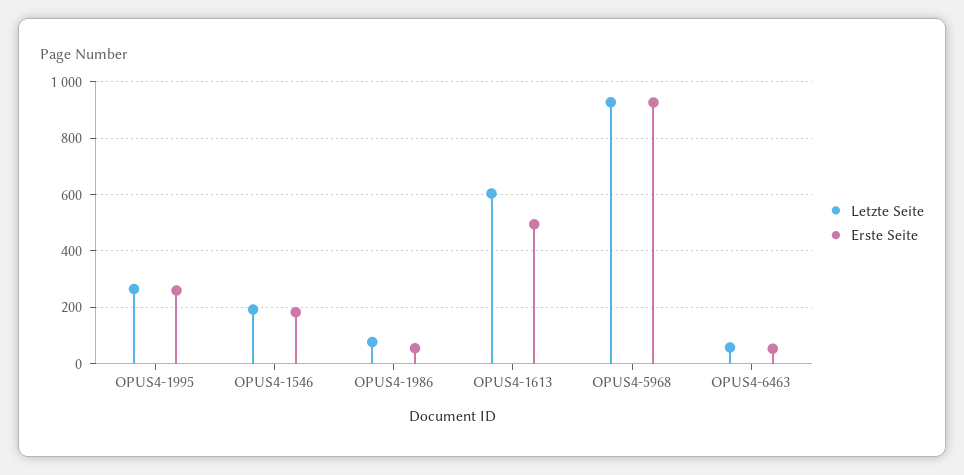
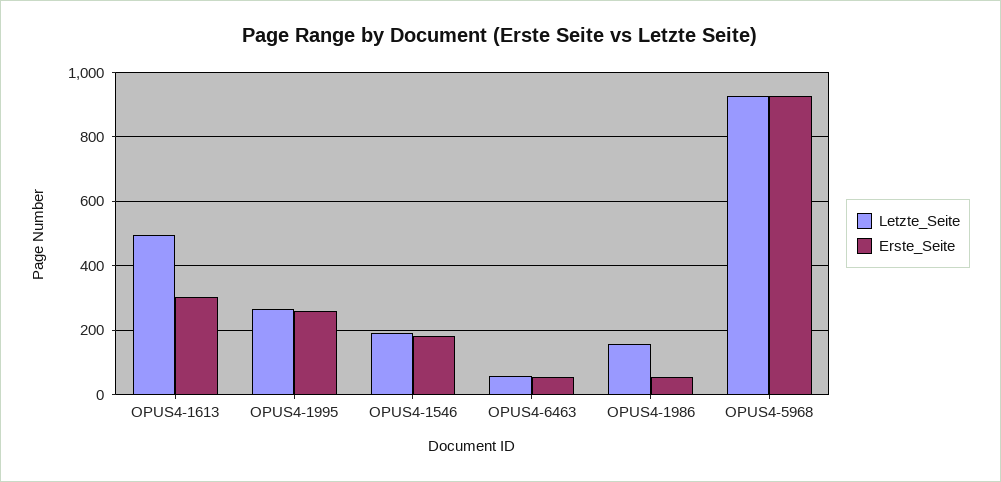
Letzte Seite, OPUS4-1986: 75 -> 160
Letzte Seite, OPUS4-1613: 600 -> 500
Erste Seite, OPUS4-1613: 500 -> 300

